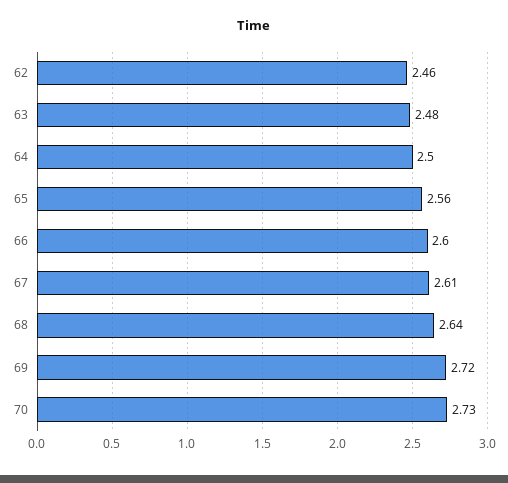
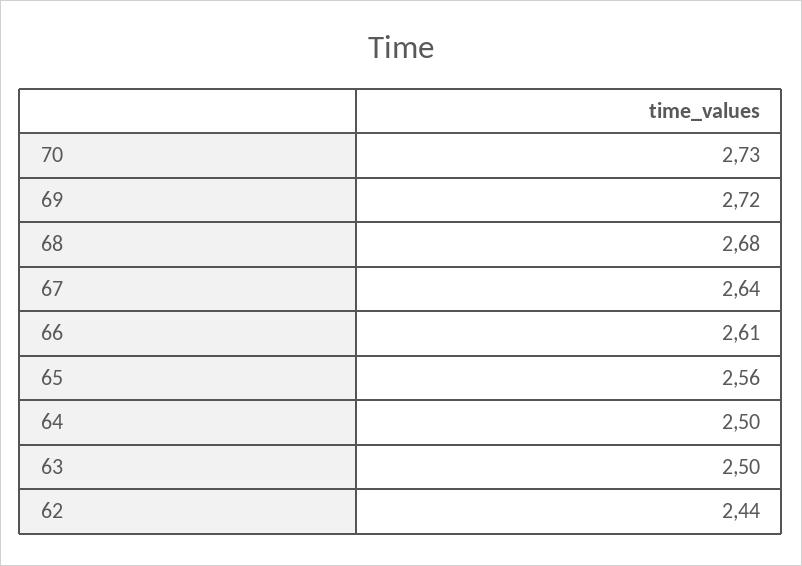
62: 2.46 -> 2.44
63: 2.48 -> 2.5
66: 2.6 -> 2.61
67: 2.61 -> 2.64
68: 2.64 -> 2.68

